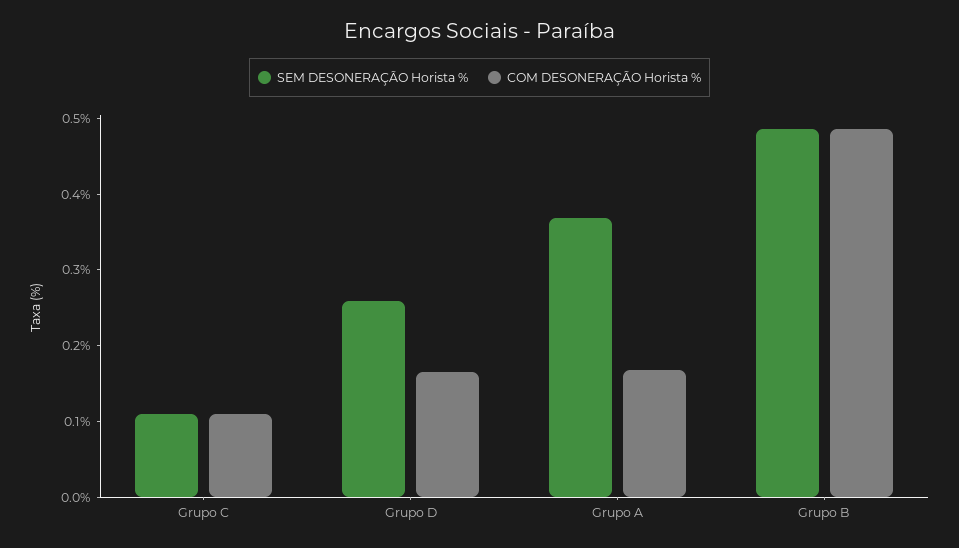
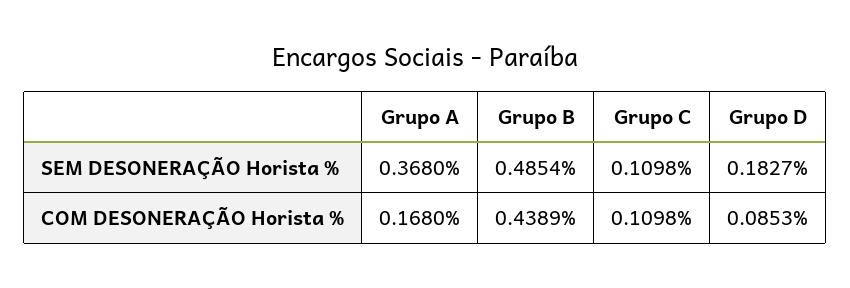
SEM DESONERAÇÃO Horista %, Grupo D: 0.26 -> 0.1827
COM DESONERAÇÃO Horista %, Grupo D: 0.16 -> 0.0853
COM DESONERAÇÃO Horista %, Grupo B: 0.48 -> 0.4389

